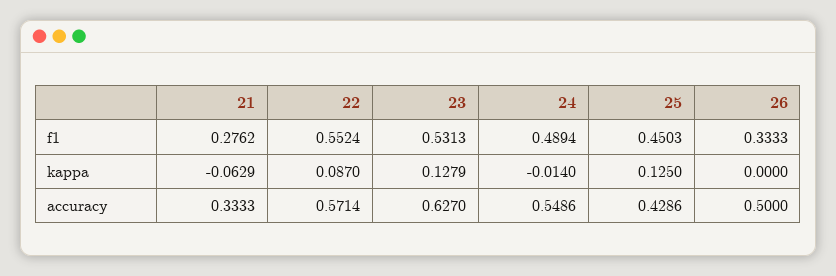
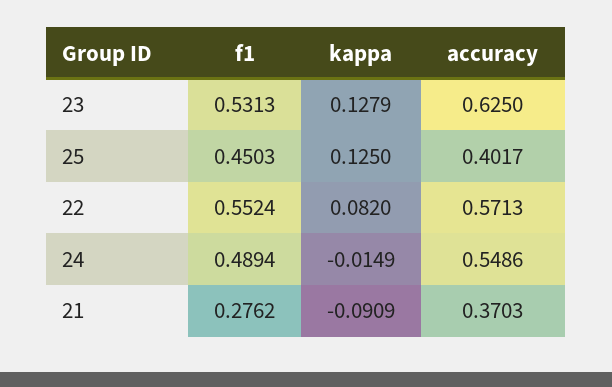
26, f1: 0.3333 -> none
21, kappa: -0.0629 -> -0.0909
22, kappa: 0.087 -> 0.082
24, kappa: -0.014 -> -0.0149
26, kappa: 0 -> none
21, accuracy: 0.3333 -> 0.3703
22, accuracy: 0.5714 -> 0.5713
23, accuracy: 0.627 -> 0.625
25, accuracy: 0.4286 -> 0.4017
26, accuracy: 0.5 -> none

